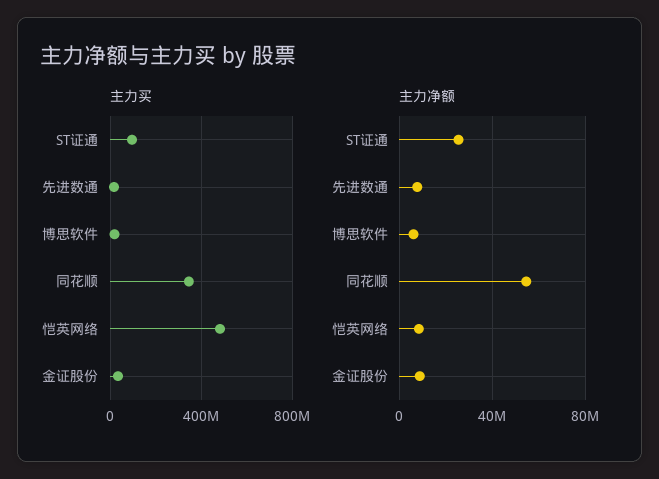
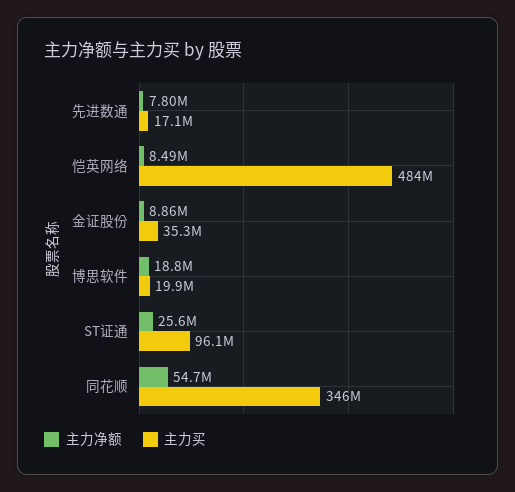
主力净额, 博思软件: 5000000 -> 18800000

